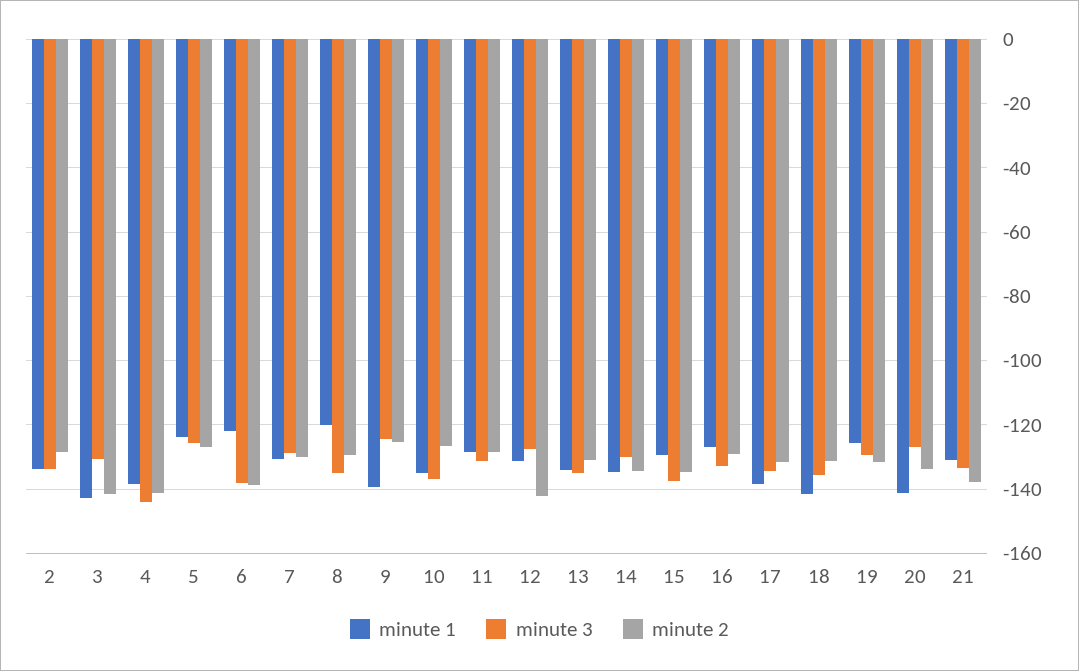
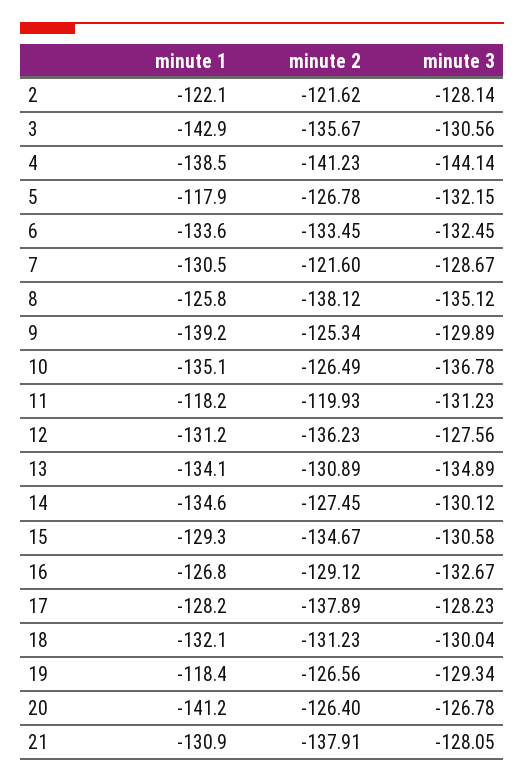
minute 1, 2: -134 -> -122.1
minute 3, 2: -134 -> -128.14
minute 2, 2: -128 -> -121.62
minute 2, 3: -142 -> -135.67
minute 1, 5: -124 -> -117.9
minute 3, 5: -126 -> -132.15
minute 1, 6: -122 -> -133.6
minute 3, 6: -138 -> -132.45
minute 2, 6: -138 -> -133.45
minute 2, 7: -130 -> -121.6
minute 1, 8: -120 -> -125.8
minute 2, 8: -130 -> -138.12
minute 3, 9: -124 -> -129.89
minute 1, 11: -128 -> -118.2
minute 2, 11: -128 -> -119.93
minute 2, 12: -142 -> -136.23
minute 2, 14: -134 -> -127.45
minute 3, 15: -138 -> -130.58
minute 1, 17: -138 -> -128.2
minute 3, 17: -134 -> -128.23
minute 2, 17: -132 -> -137.89
minute 1, 18: -142 -> -132.1
minute 3, 18: -136 -> -130.04
minute 1, 19: -126 -> -118.4
minute 2, 19: -132 -> -126.56
minute 2, 20: -134 -> -126.4
minute 3, 21: -134 -> -128.05

